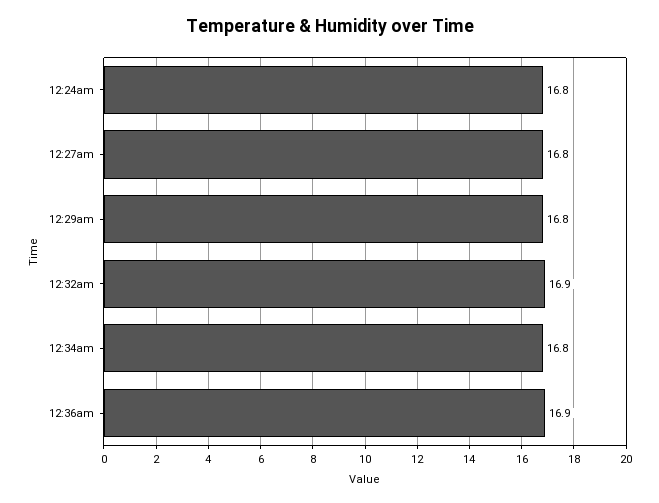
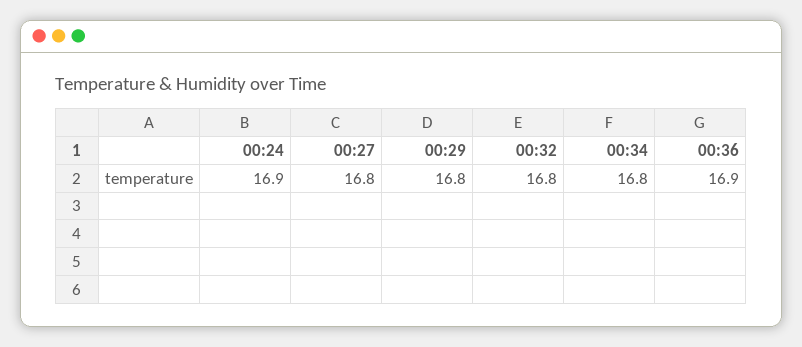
12:24am: 16.8 -> 16.9
12:32am: 16.9 -> 16.8

